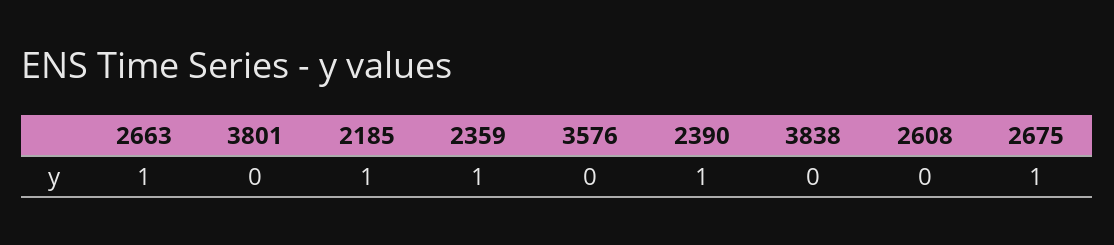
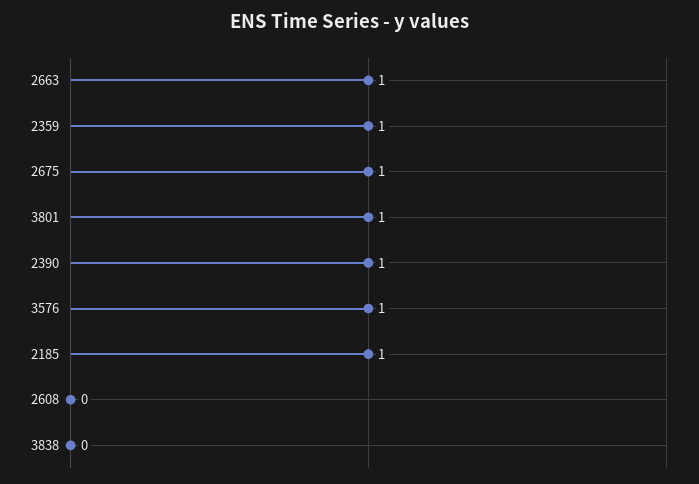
3801: 0 -> 1
3576: 0 -> 1

